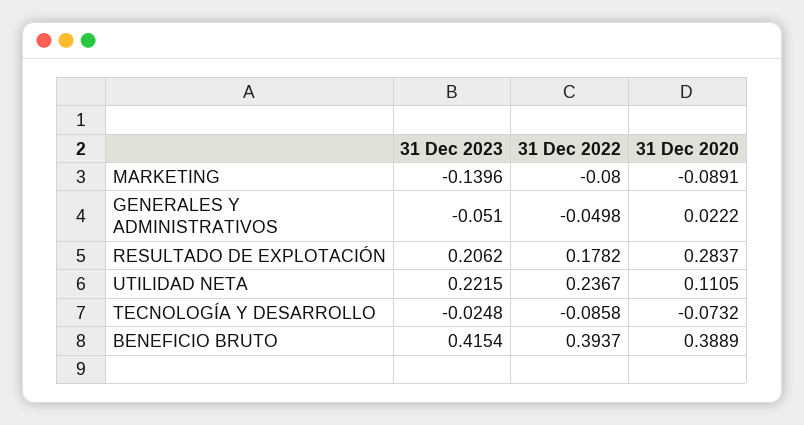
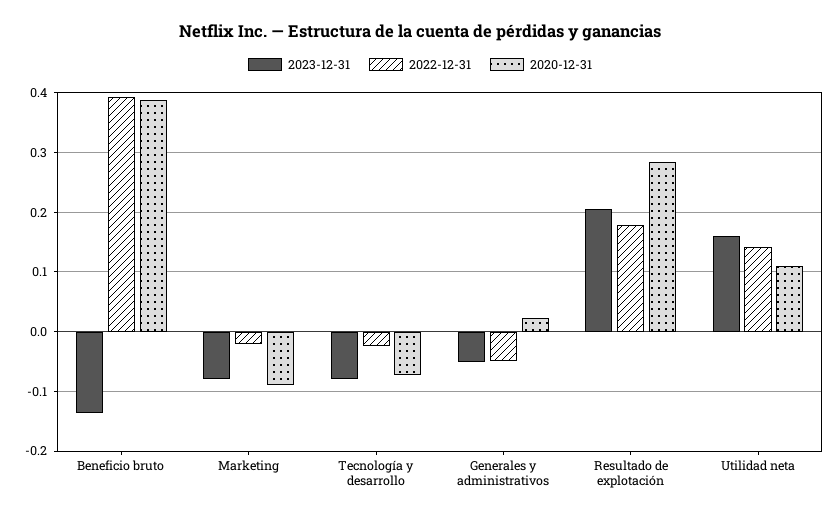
31 Dec 2023, MARKETING: -0.1396 -> -0.08
31 Dec 2022, MARKETING: -0.08 -> -0.02
31 Dec 2023, UTILIDAD NETA: 0.2215 -> 0.16
31 Dec 2022, UTILIDAD NETA: 0.2367 -> 0.14
31 Dec 2023, TECNOLOGÍA Y DESARROLLO: -0.0248 -> -0.08
31 Dec 2022, TECNOLOGÍA Y DESARROLLO: -0.0858 -> -0.02
31 Dec 2023, BENEFICIO BRUTO: 0.4154 -> -0.14

